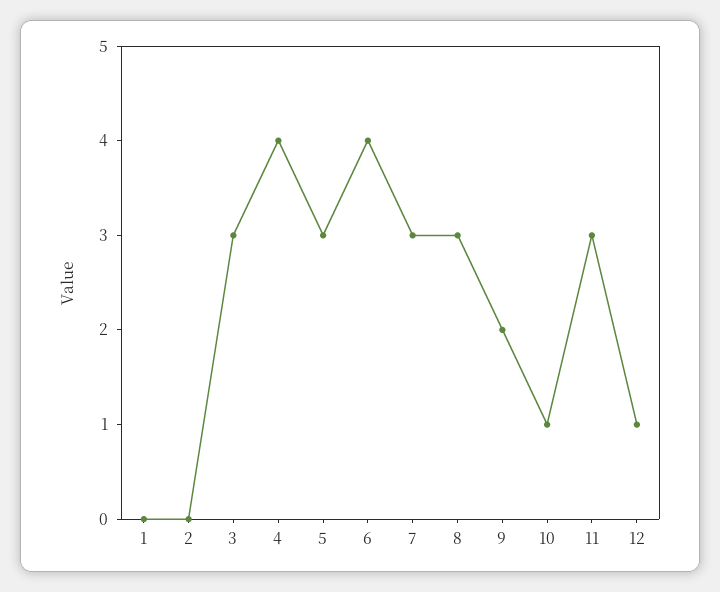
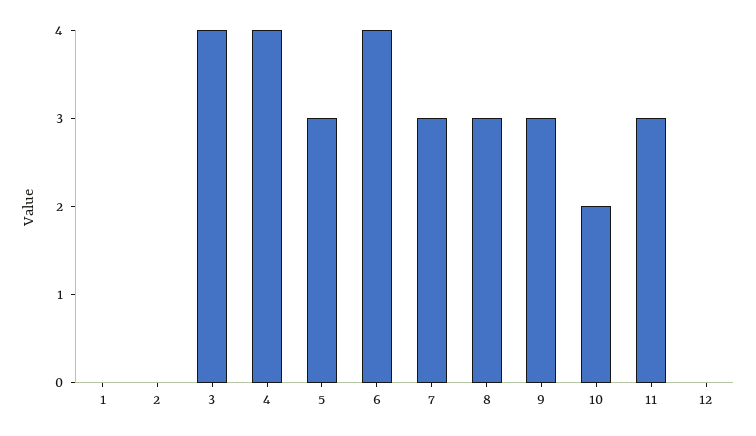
3: 3 -> 4
9: 2 -> 3
10: 1 -> 2
12: 1 -> 0

